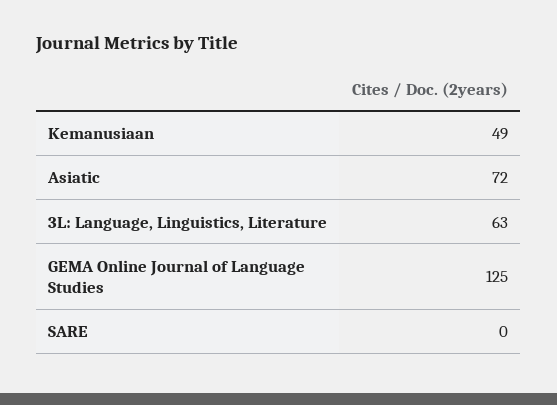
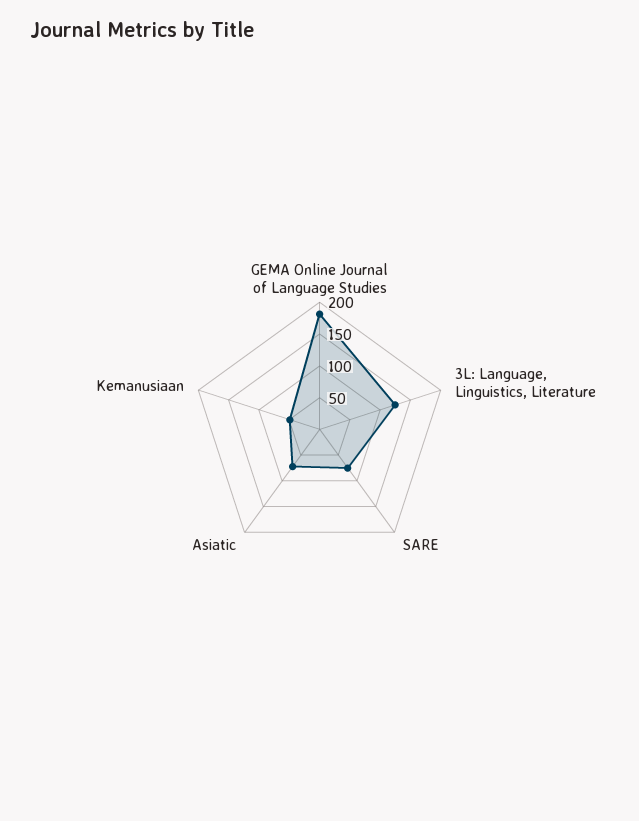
3L: Language, Linguistics, Literature: 63 -> 125
GEMA Online Journal of Language Studies: 125 -> 175
SARE: 0 -> 75

